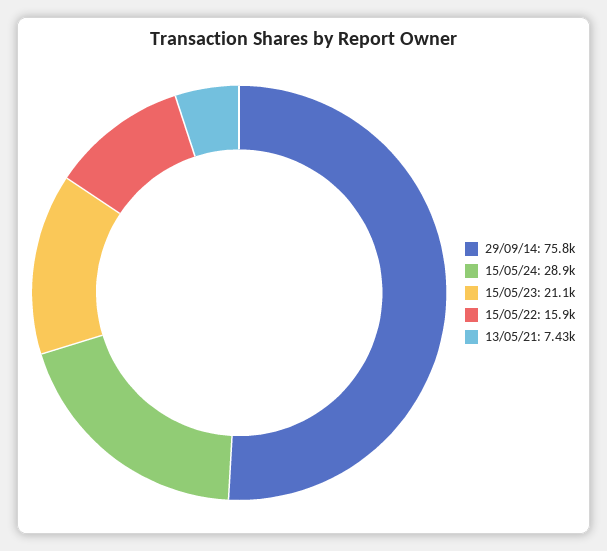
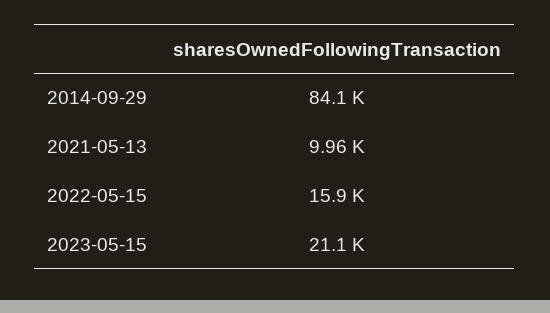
29/09/14: 75800 -> 84100
15/05/24: 28900 -> none
13/05/21: 7430 -> 9960

